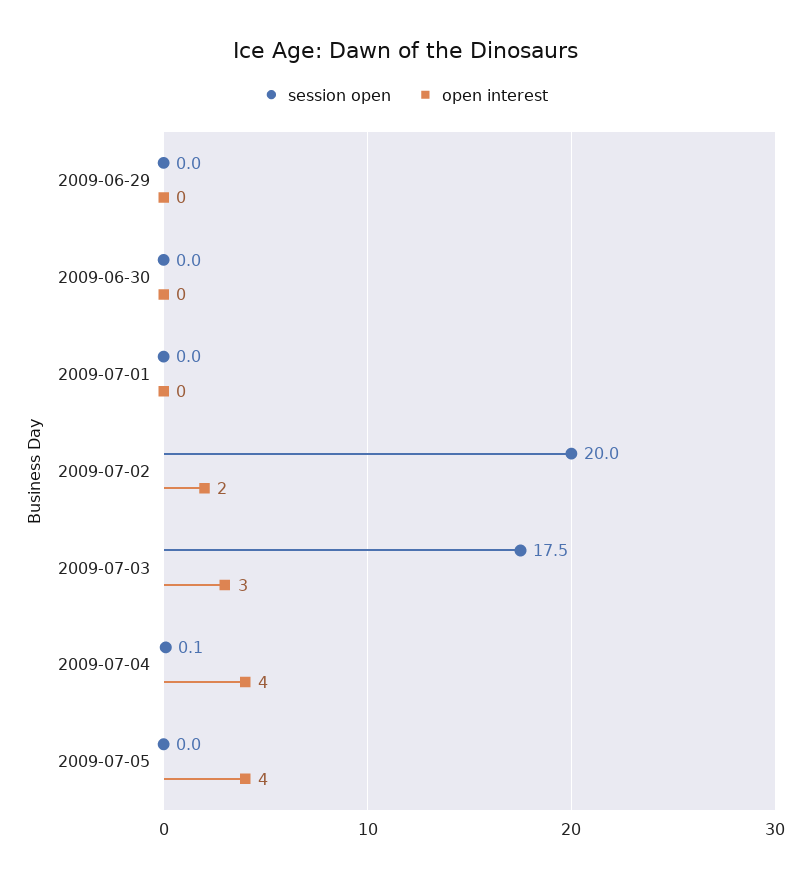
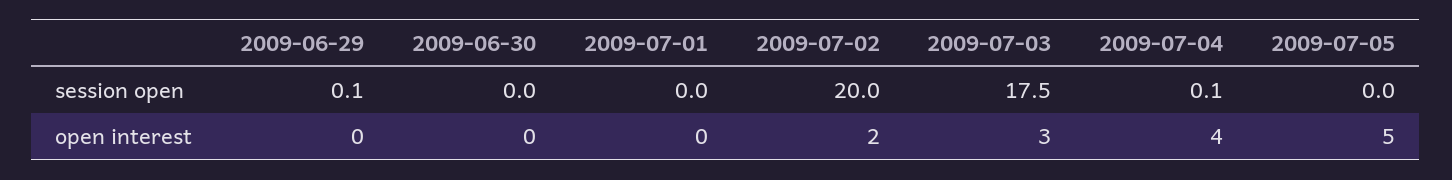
session open, 2009-06-29: 0 -> 0.1
open interest, 2009-07-05: 4 -> 5

